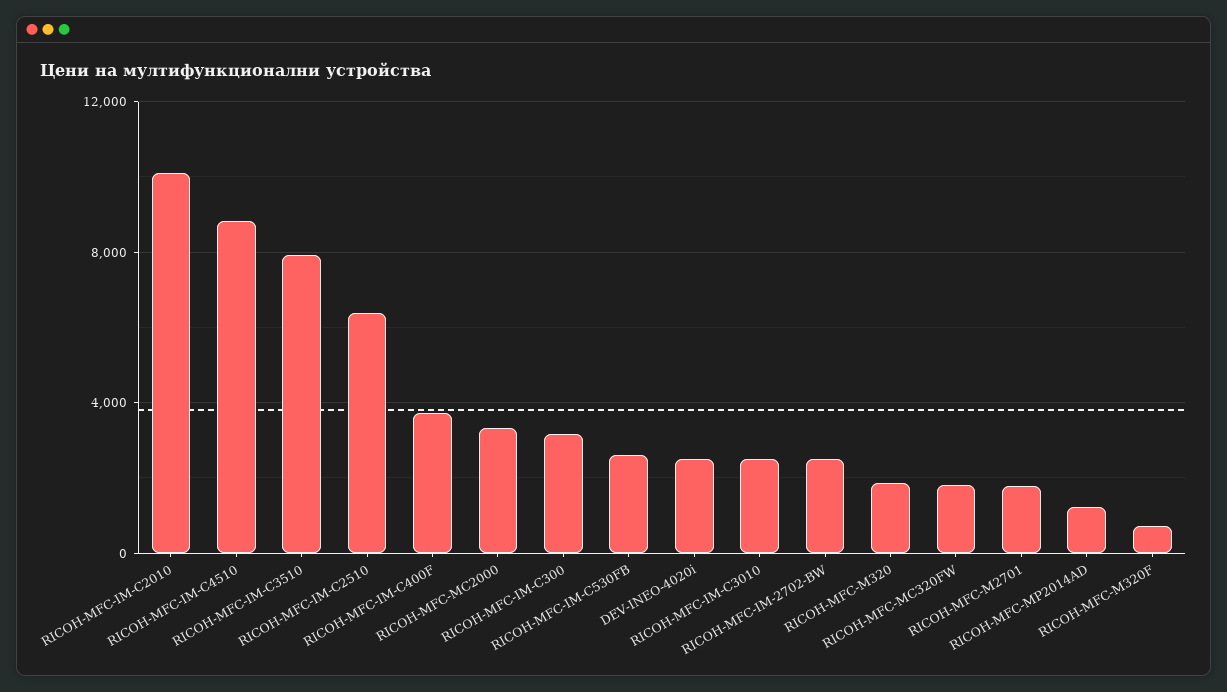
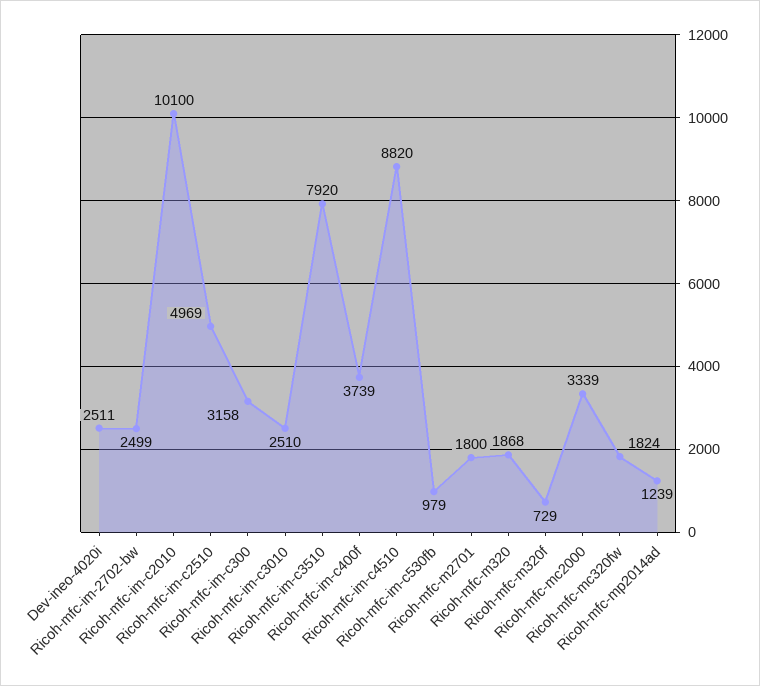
RICOH-MFC-IM-C2510: 6500 -> 4969
RICOH-MFC-IM-C530FB: 2500 -> 979

